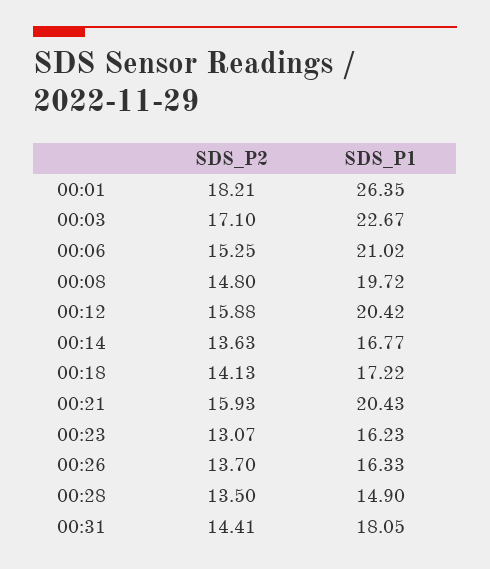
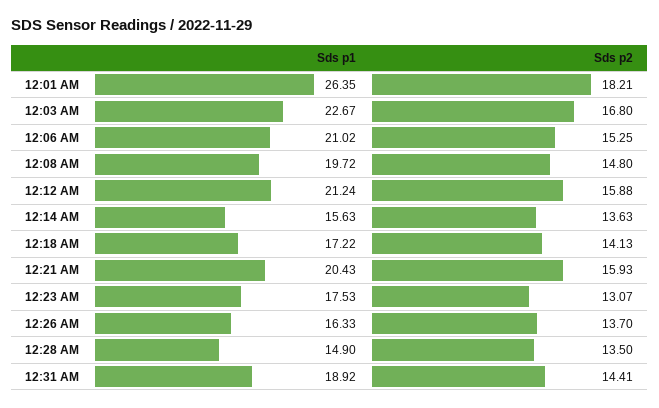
SDS_P2, 00:03: 17.1 -> 16.8
SDS_P1, 00:12: 20.42 -> 21.24
SDS_P1, 00:14: 16.77 -> 15.63
SDS_P1, 00:23: 16.23 -> 17.53
SDS_P1, 00:31: 18.05 -> 18.92

